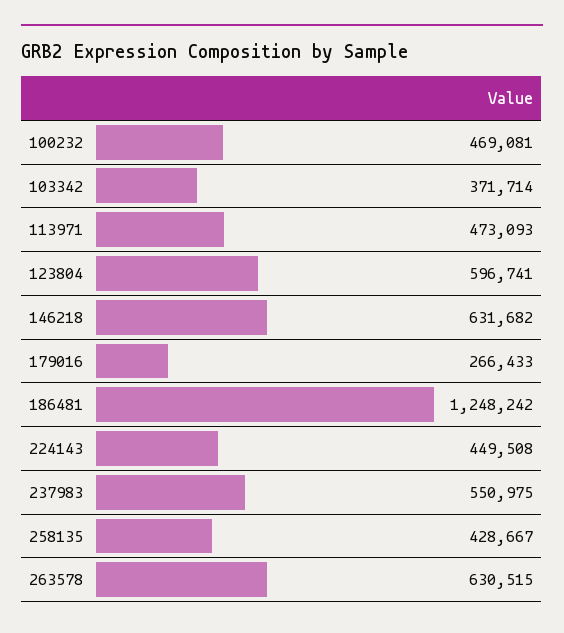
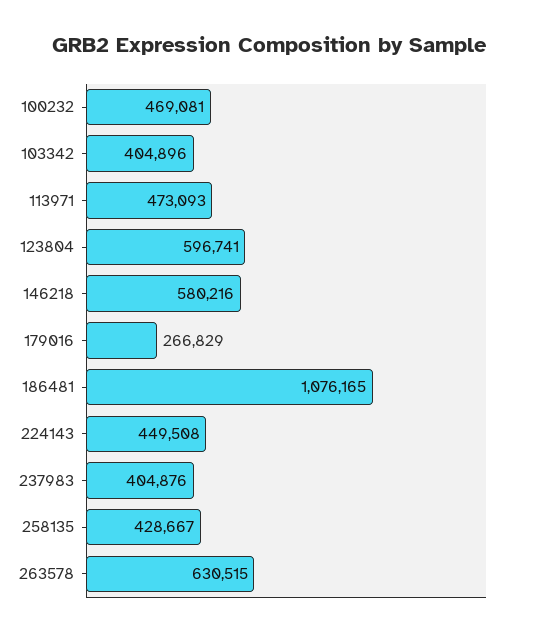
103342: 371714 -> 404896
146218: 631682 -> 580216
179016: 266433 -> 266829
186481: 1248242 -> 1076165
237983: 550975 -> 404876

